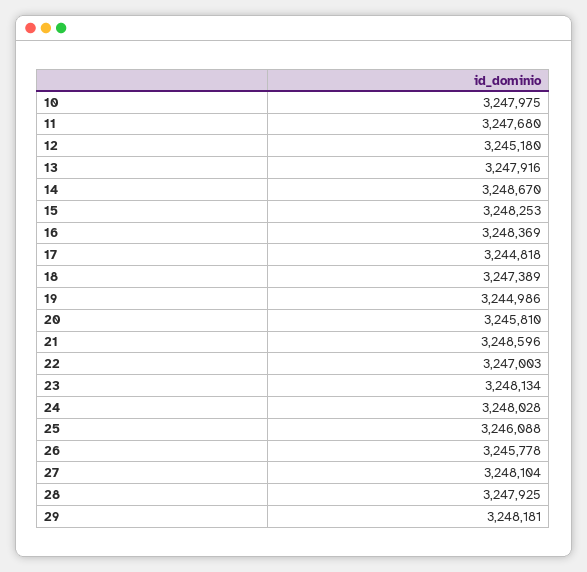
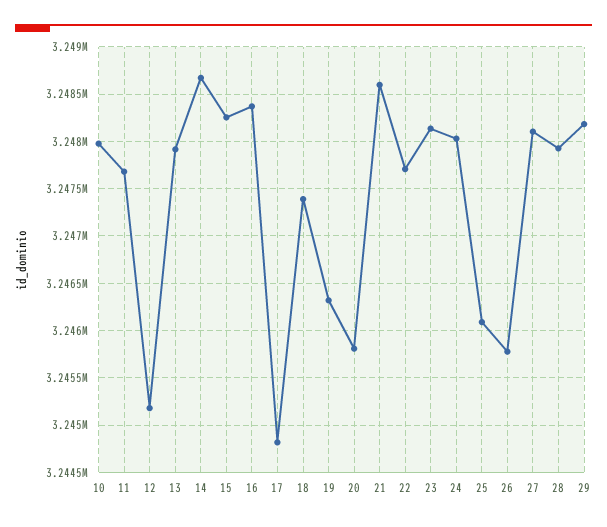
19: 3244986 -> 3246300
22: 3247003 -> 3247700

